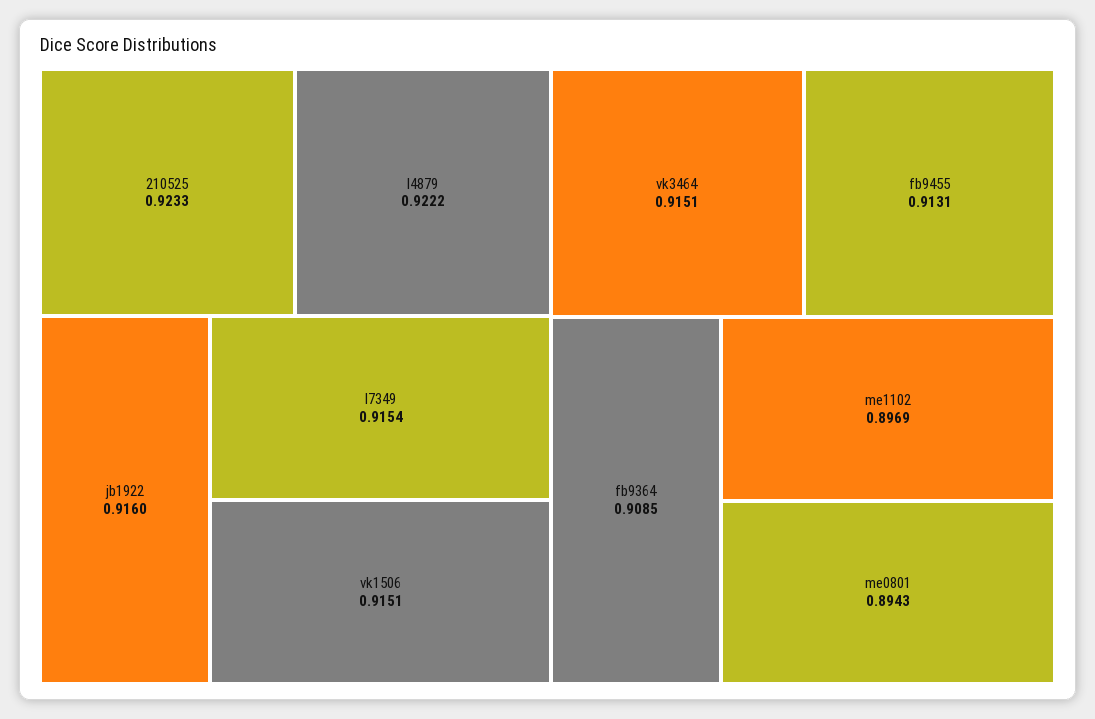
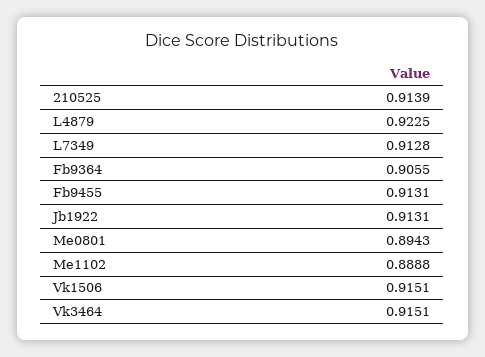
210525: 0.9233 -> 0.9139
l4879: 0.9222 -> 0.9225
jb1922: 0.916 -> 0.9131
l7349: 0.9154 -> 0.9128
fb9364: 0.9085 -> 0.9055
me1102: 0.8969 -> 0.8888

